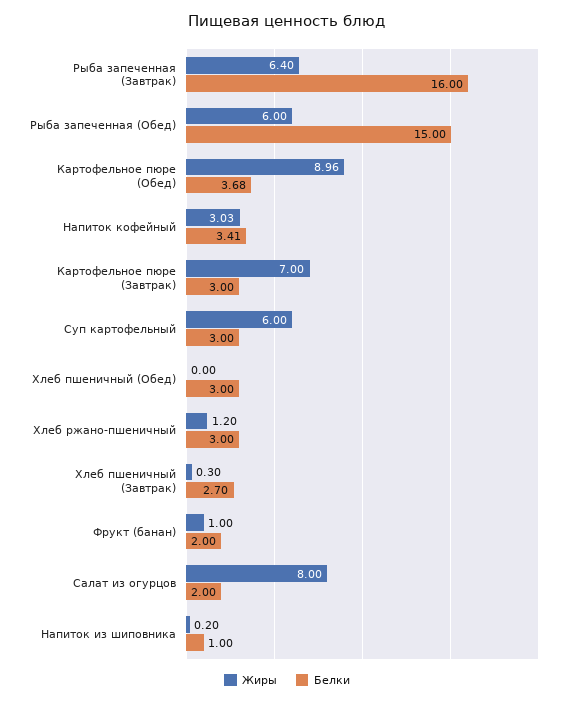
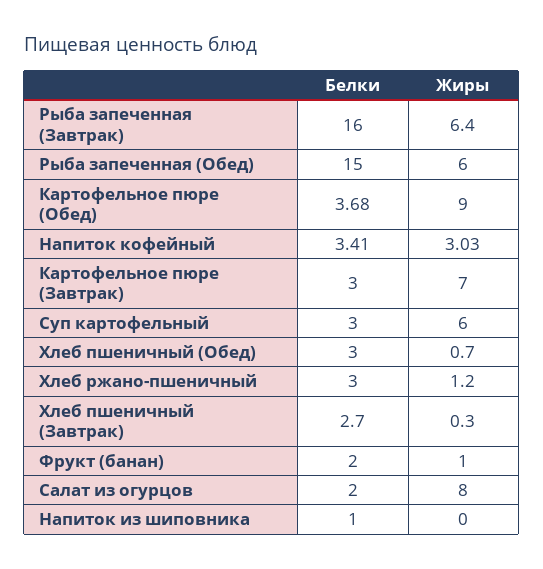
Жиры, Картофельное пюре (Обед): 8.96 -> 9
Жиры, Хлеб пшеничный (Обед): 0 -> 0.7
Жиры, Напиток из шиповника: 0.2 -> 0

